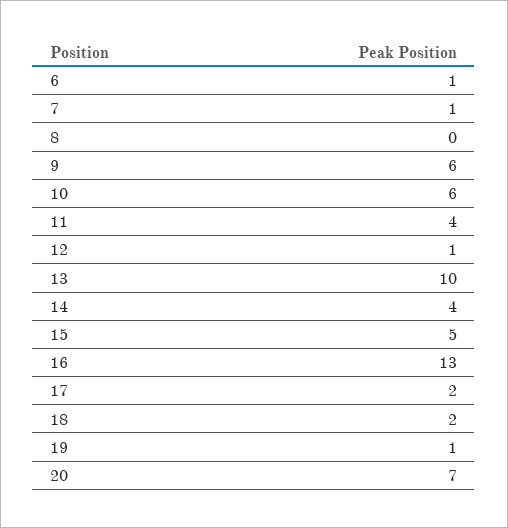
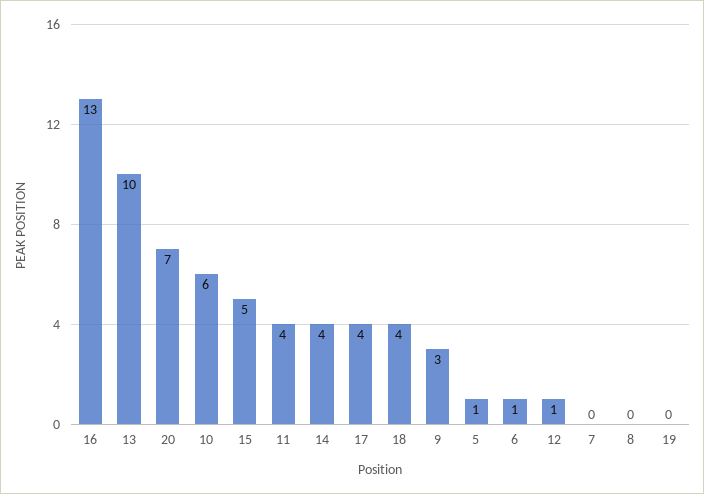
7: 1 -> 0
9: 6 -> 3
17: 2 -> 4
18: 2 -> 4
19: 1 -> 0
5: none -> 1

